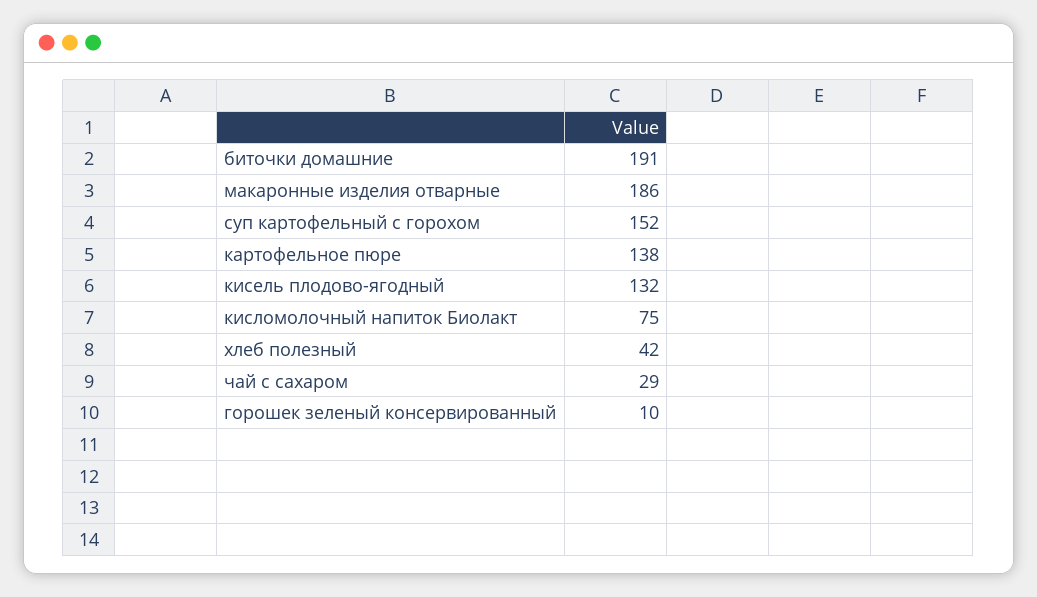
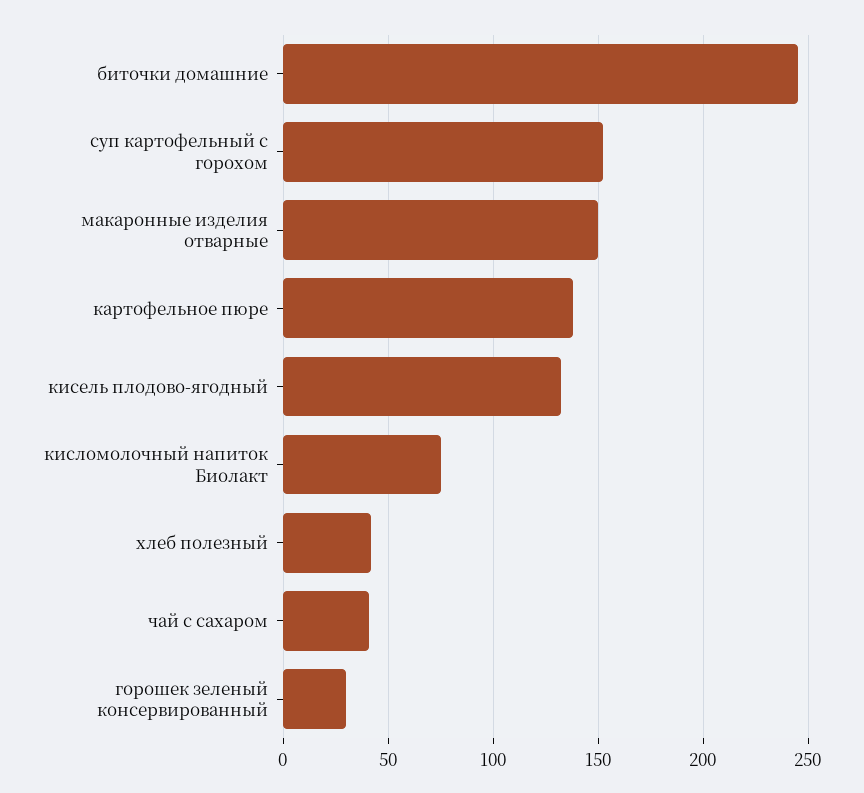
биточки домашние: 191 -> 245
макаронные изделия отварные: 186 -> 150
чай с сахаром: 29 -> 40
горошек зеленый консервированный: 10 -> 30

